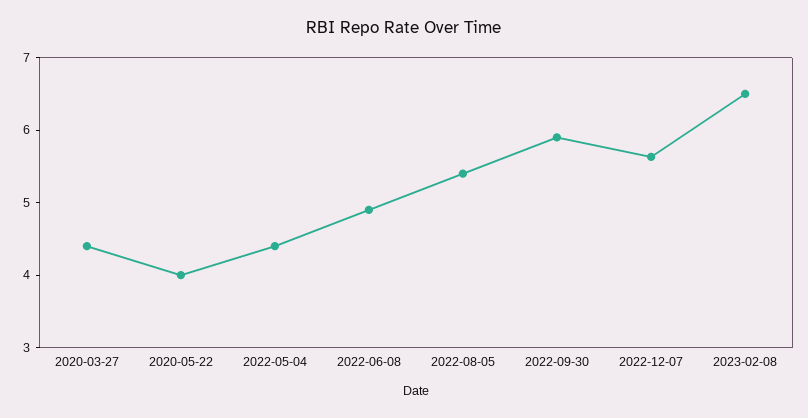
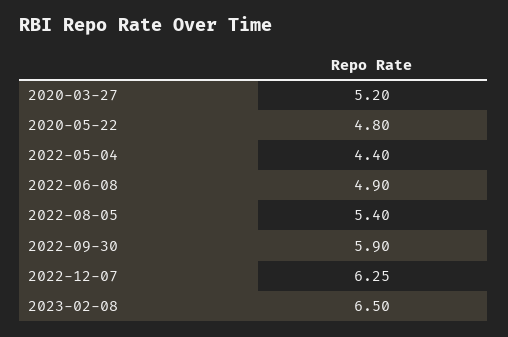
2020-03-27: 4.4 -> 5.2
2020-05-22: 4 -> 4.8
2022-12-07: 5.6 -> 6.25

